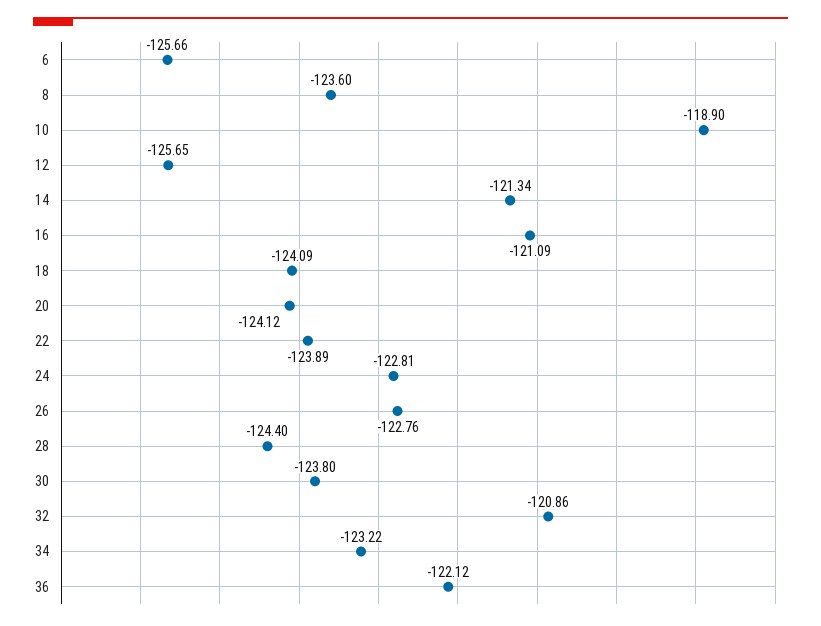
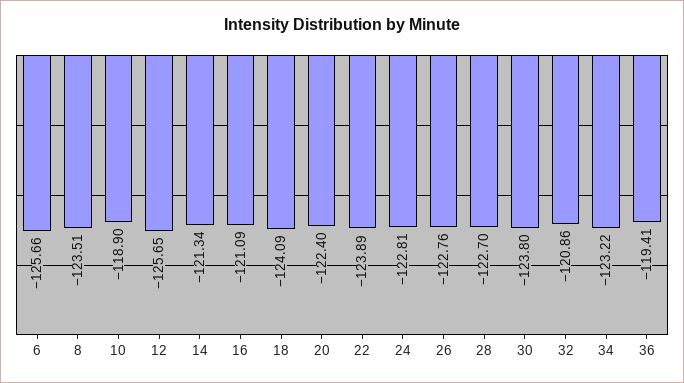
8: -123.6 -> -123.51
20: -124.12 -> -122.4
28: -124.4 -> -122.7
36: -122.12 -> -119.41

